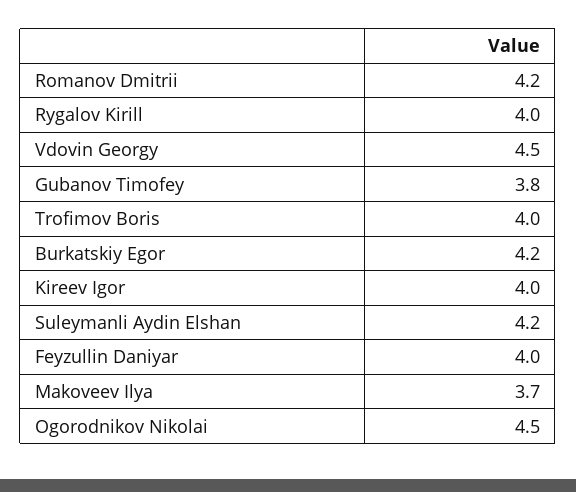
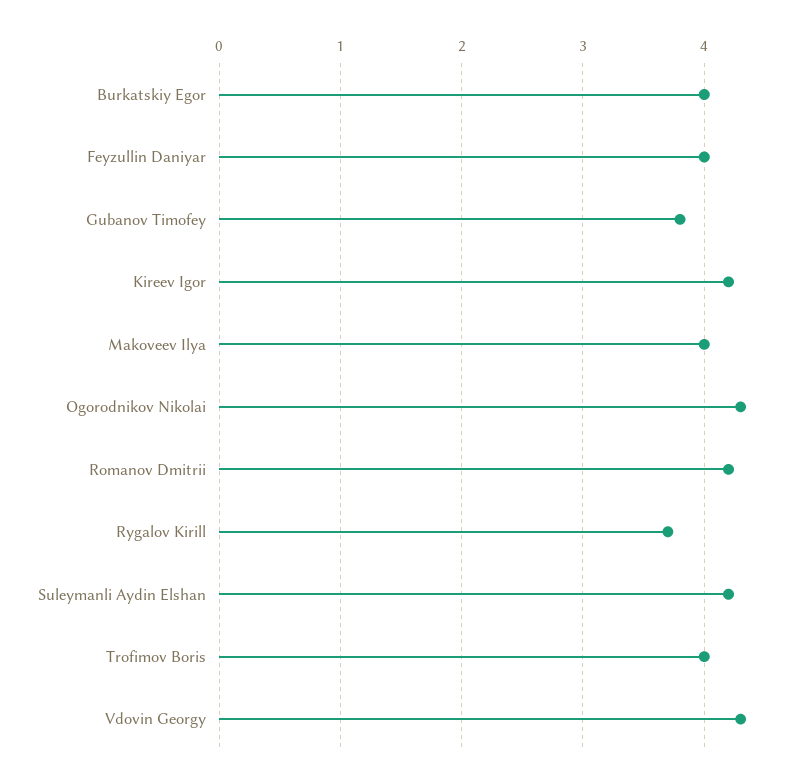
Rygalov Kirill: 4 -> 3.7
Vdovin Georgy: 4.5 -> 4.3
Burkatskiy Egor: 4.2 -> 4
Kireev Igor: 4 -> 4.2
Makoveev Ilya: 3.7 -> 4
Ogorodnikov Nikolai: 4.5 -> 4.3

